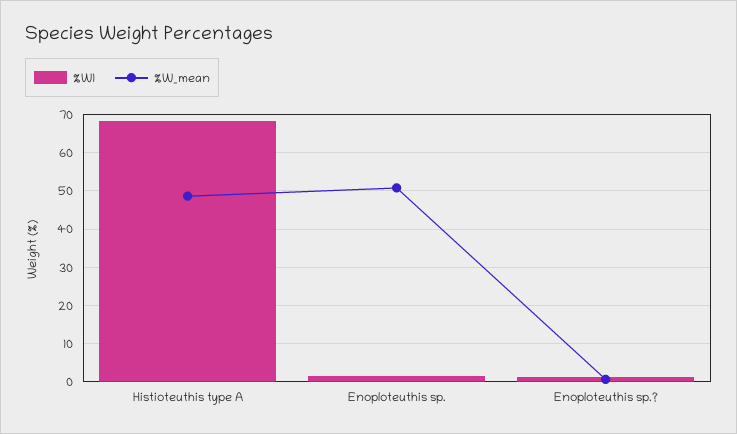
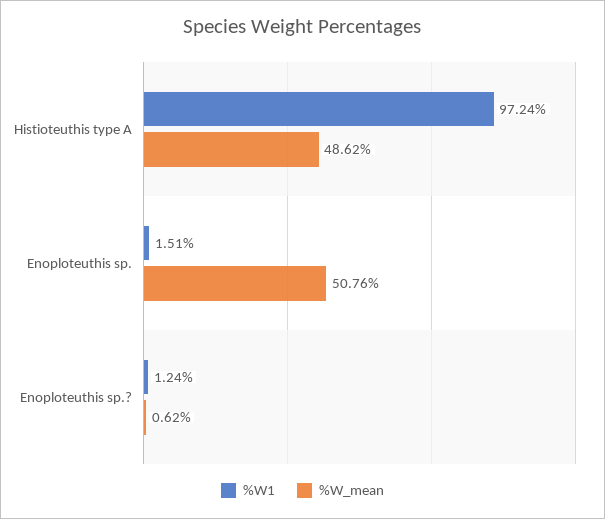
%W1, Histioteuthis type A: 68 -> 97.24

